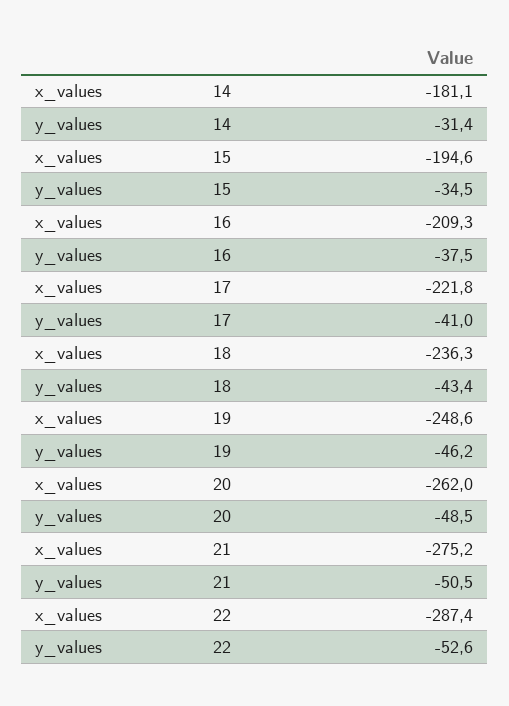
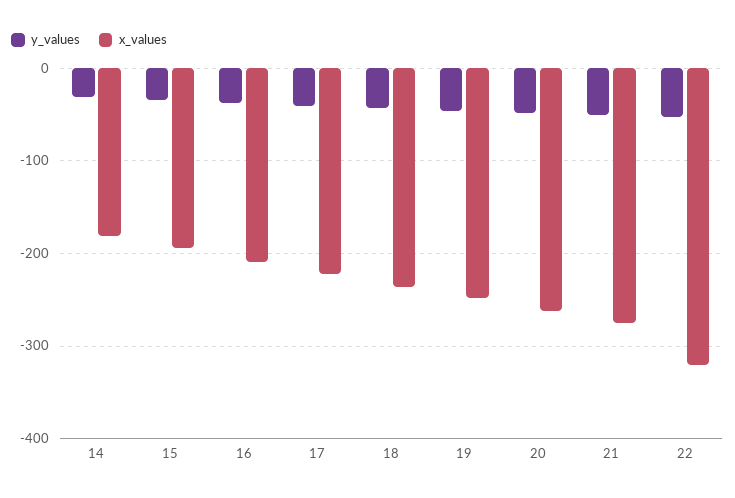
x_values, 22: -287.4 -> -320

